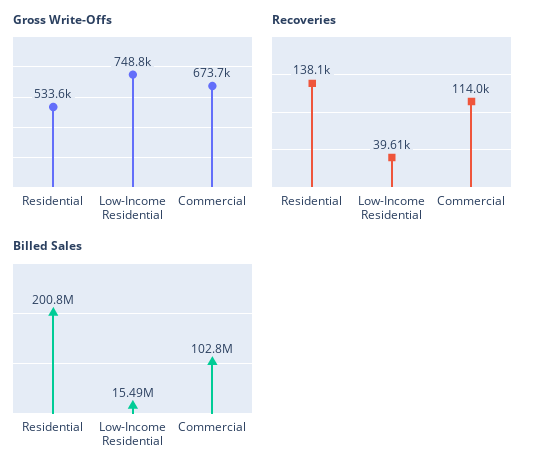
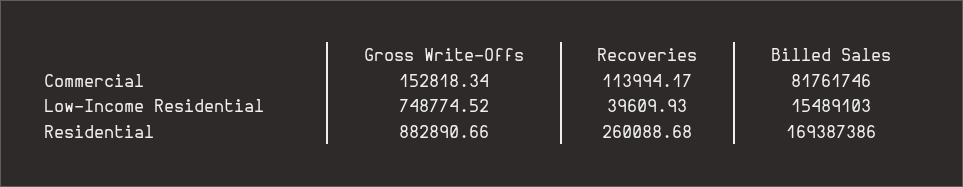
Gross Write-Offs, Residential: 533600 -> 882890.66
Gross Write-Offs, Commercial: 673700 -> 152818.34
Recoveries, Residential: 138100 -> 260088.68
Billed Sales, Residential: 200800000 -> 169387386
Billed Sales, Commercial: 102800000 -> 81761746

